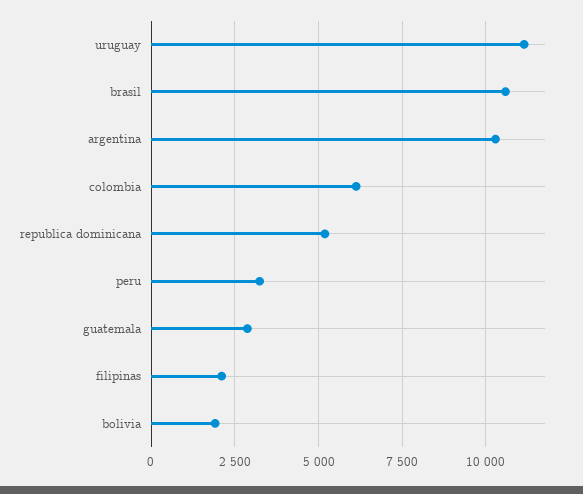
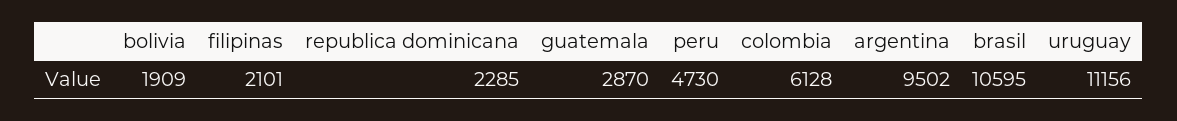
argentina: 10250 -> 9502
republica dominicana: 5250 -> 2285
peru: 3250 -> 4730

